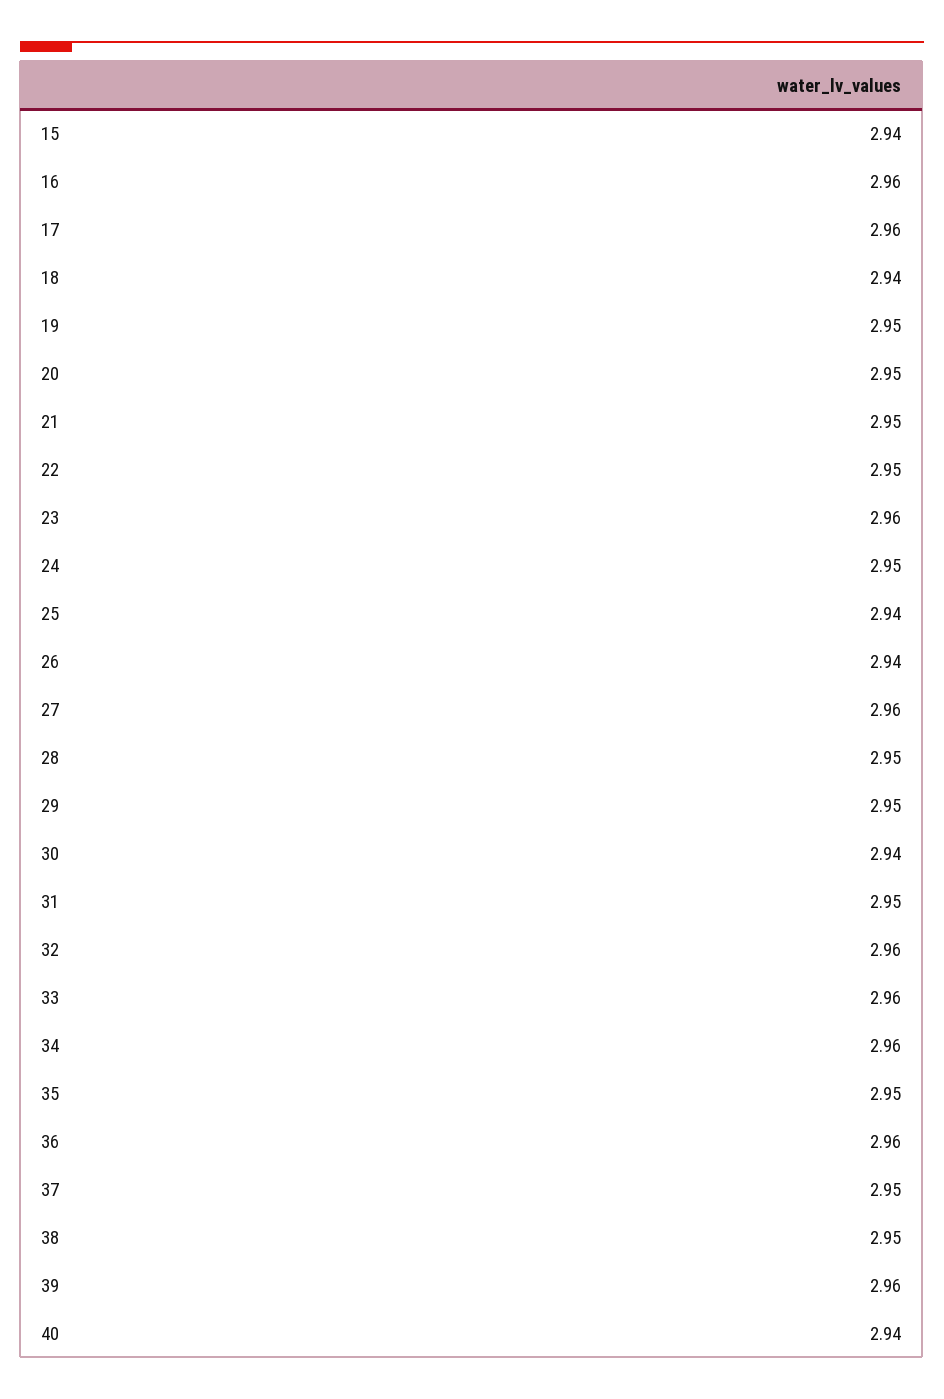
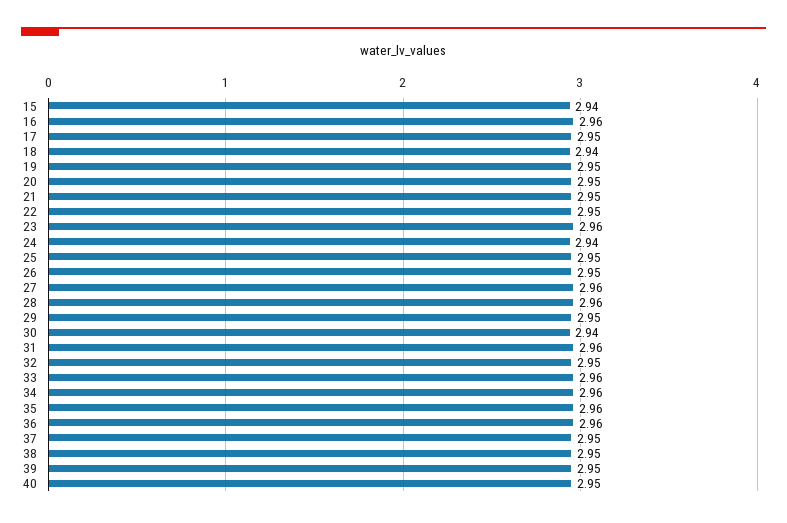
17: 2.96 -> 2.95
24: 2.95 -> 2.94
25: 2.94 -> 2.95
26: 2.94 -> 2.95
28: 2.95 -> 2.96
31: 2.95 -> 2.96
32: 2.96 -> 2.95
35: 2.95 -> 2.96
39: 2.96 -> 2.95
40: 2.94 -> 2.95

